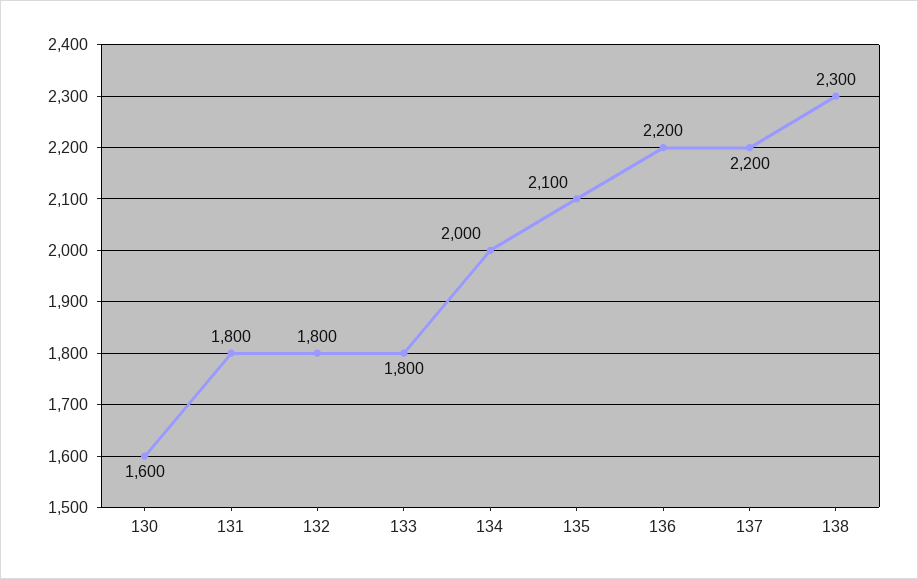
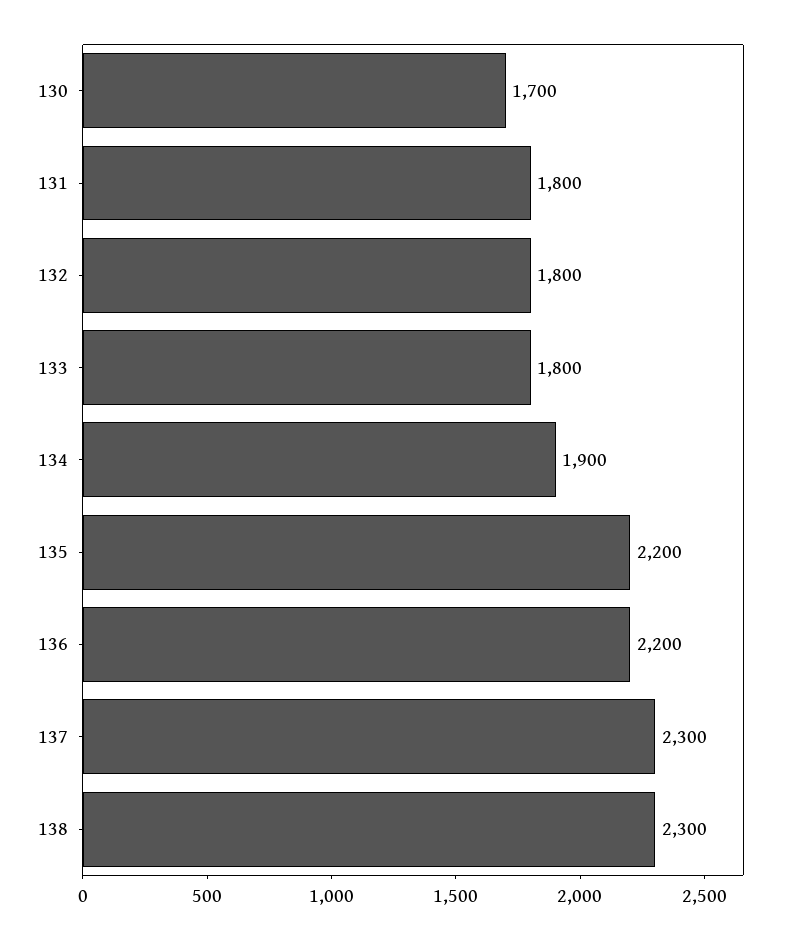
130: 1600 -> 1700
134: 2000 -> 1900
135: 2100 -> 2200
137: 2200 -> 2300

